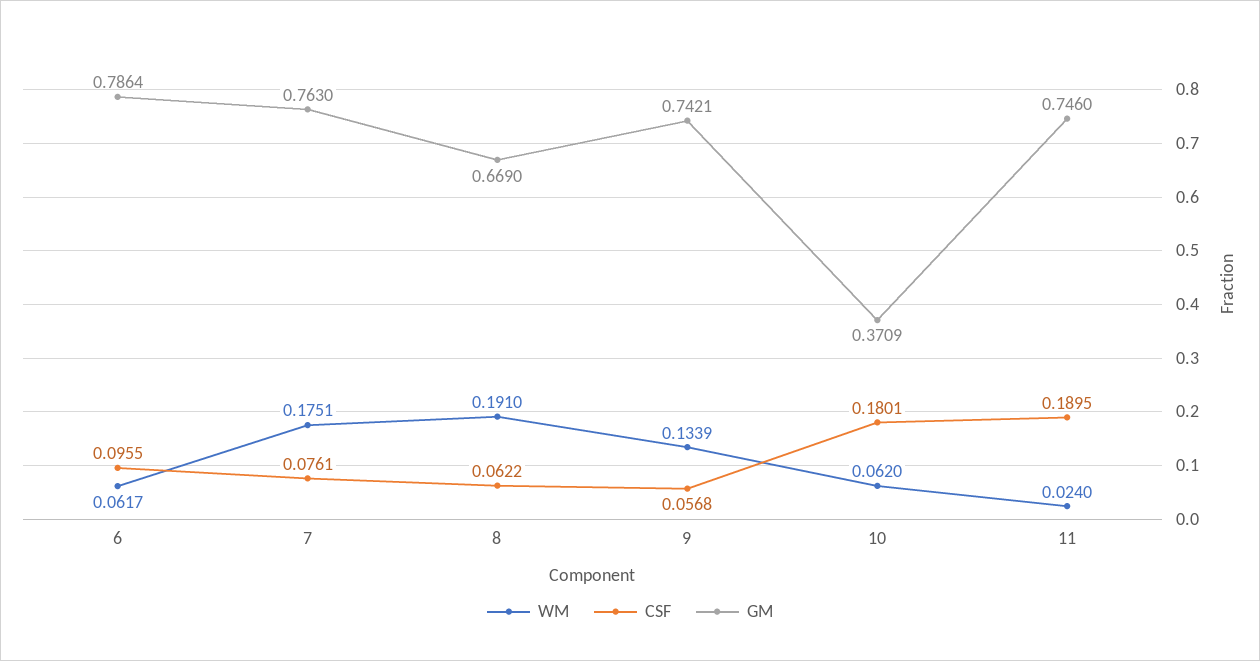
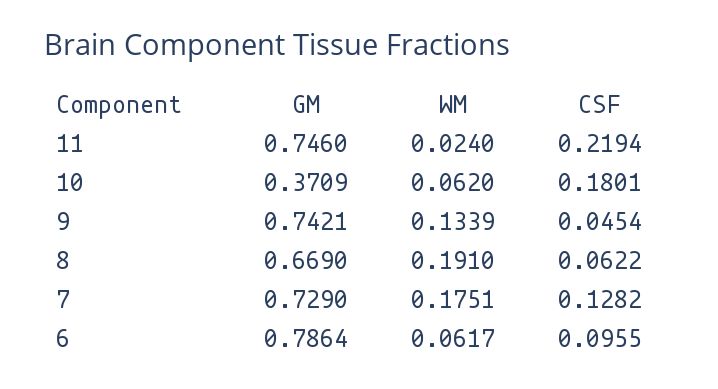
CSF, 7: 0.0761 -> 0.1282
GM, 7: 0.763 -> 0.729
CSF, 9: 0.0568 -> 0.0454
CSF, 11: 0.1895 -> 0.2194

